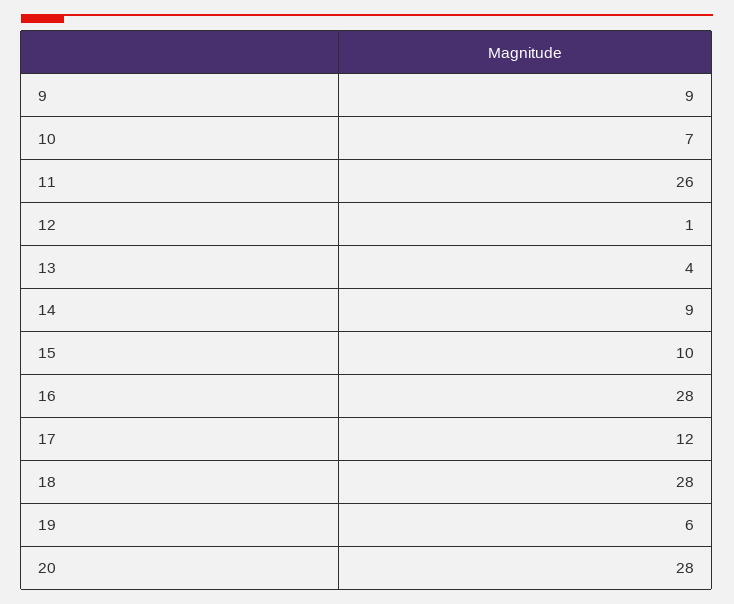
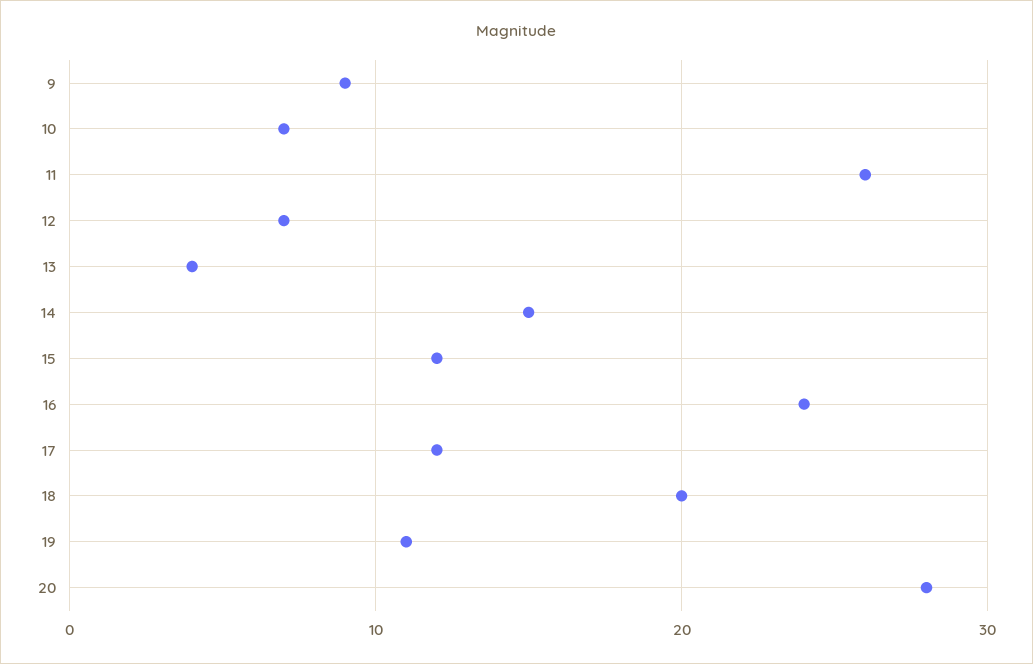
12: 1 -> 7
14: 9 -> 15
15: 10 -> 12
16: 28 -> 24
18: 28 -> 20
19: 6 -> 11

